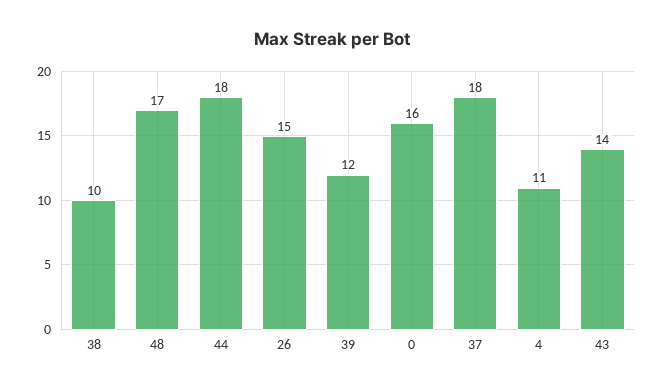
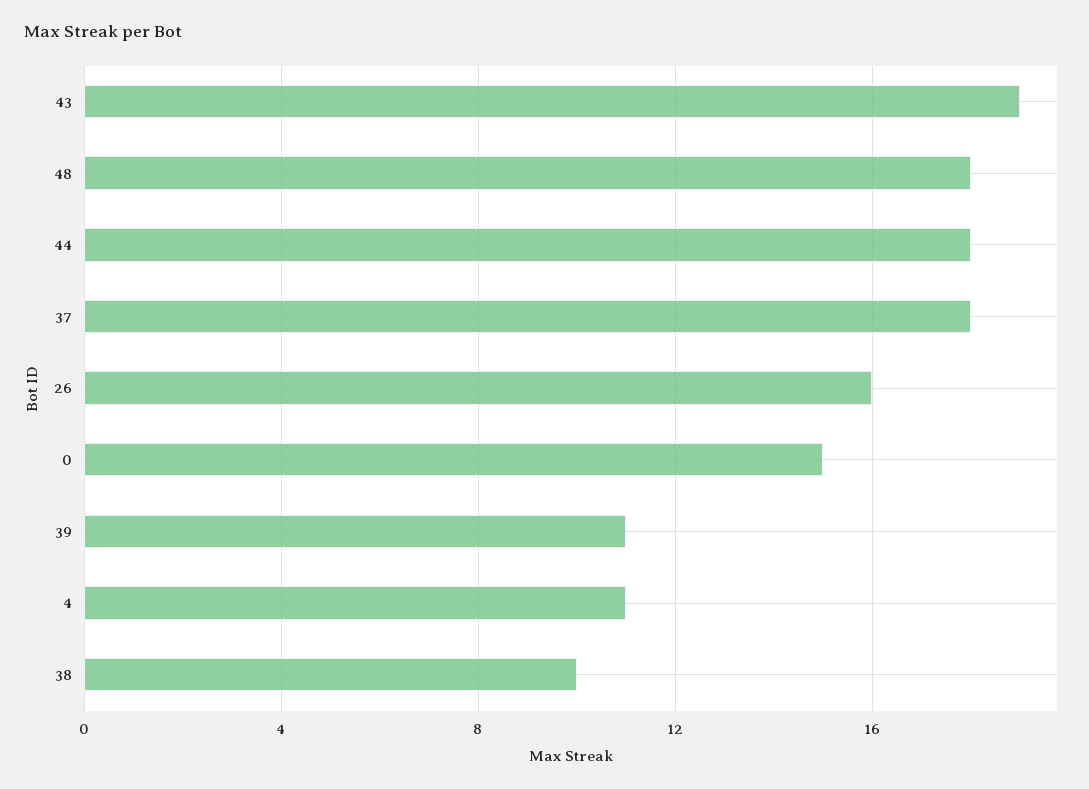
48: 17 -> 18
26: 15 -> 16
39: 12 -> 11
0: 16 -> 15
43: 14 -> 19

